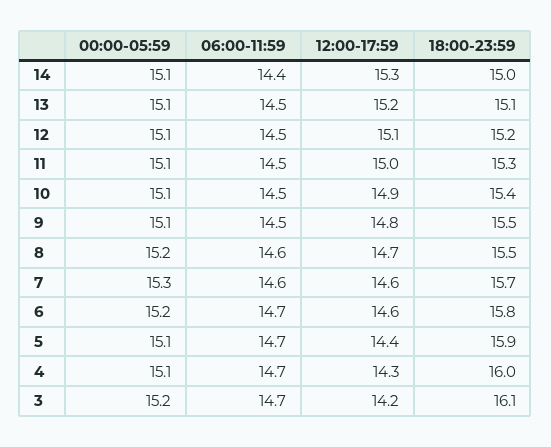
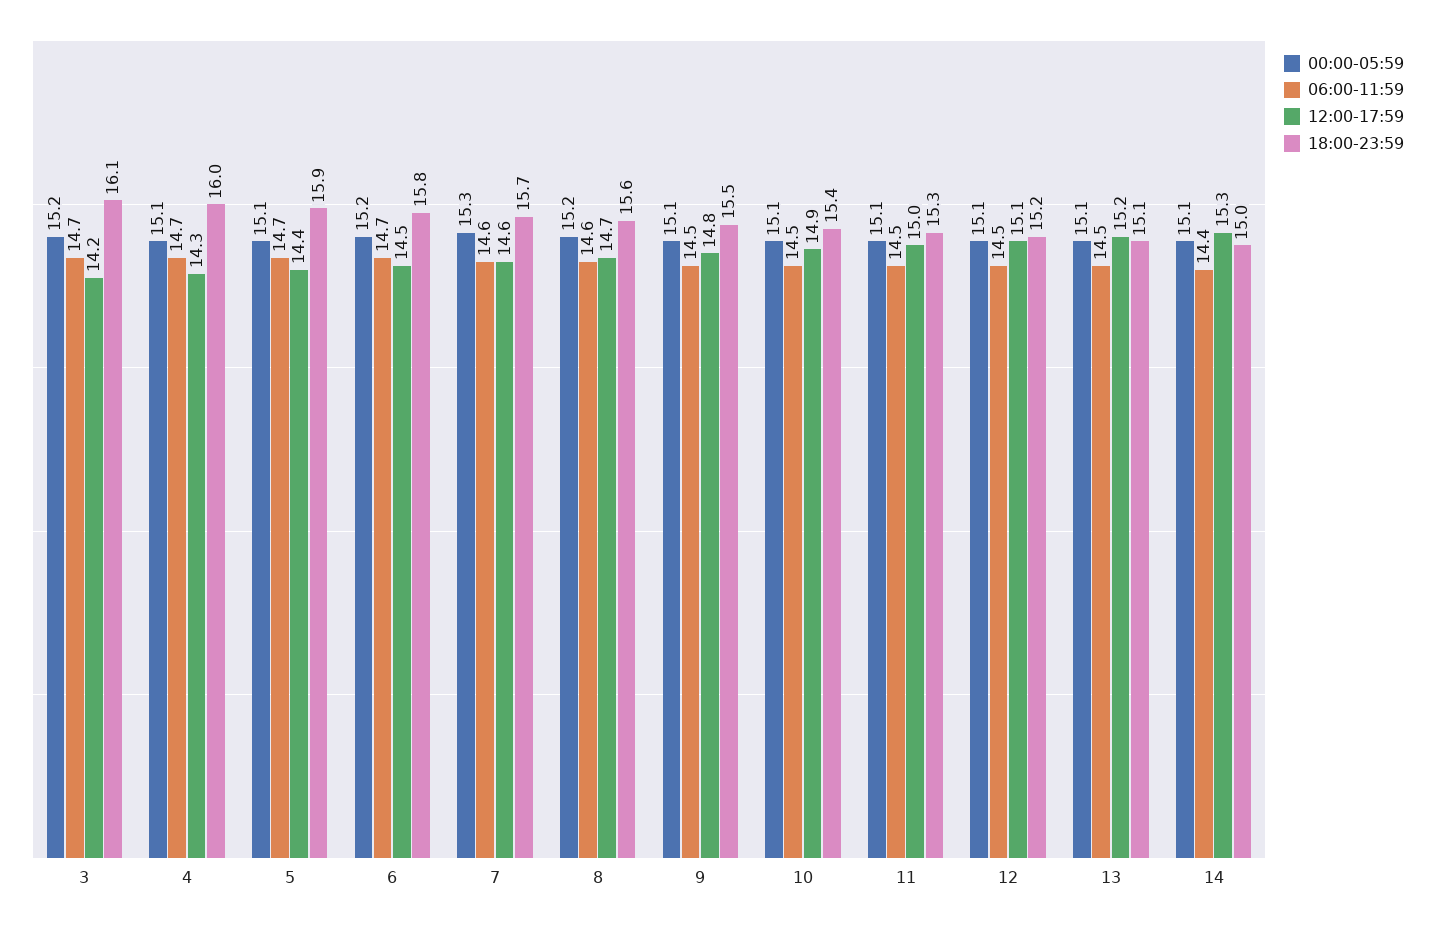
18:00-23:59, 8: 15.5 -> 15.6
12:00-17:59, 6: 14.6 -> 14.5

